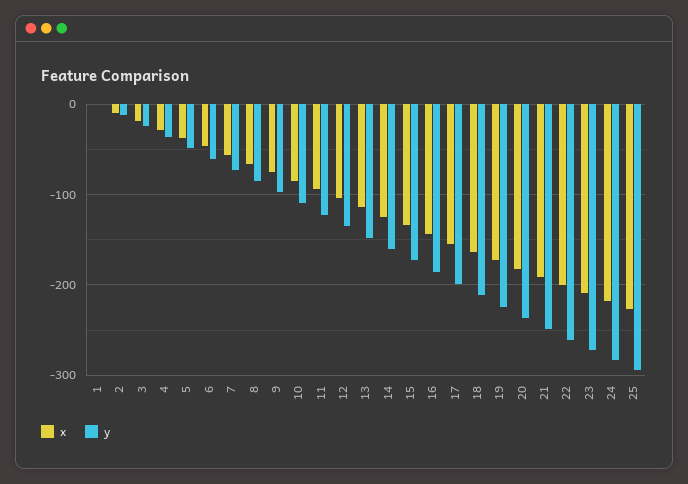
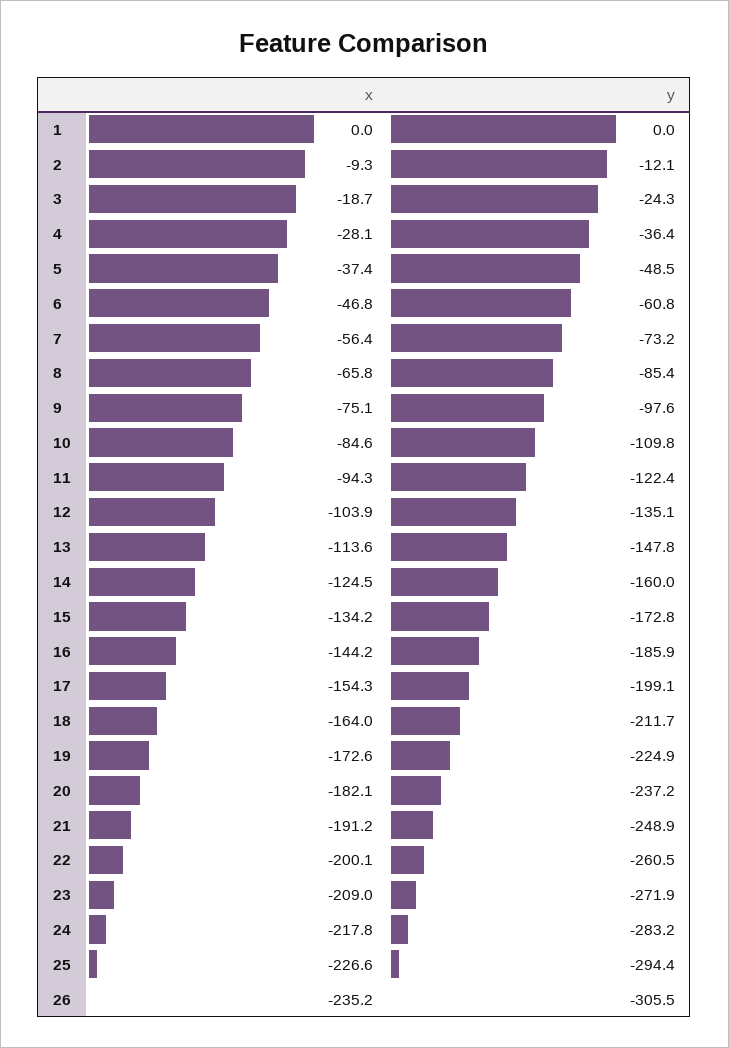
x, 26: none -> -235.2
y, 26: none -> -305.5

